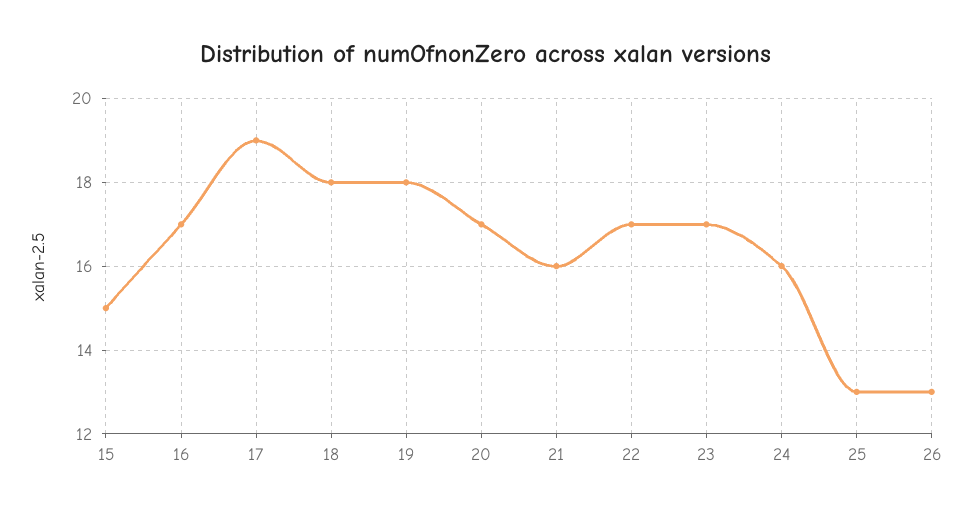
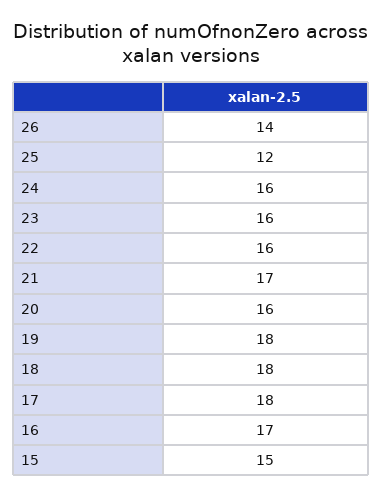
17: 19 -> 18
20: 17 -> 16
21: 16 -> 17
22: 17 -> 16
23: 17 -> 16
25: 13 -> 12
26: 13 -> 14

